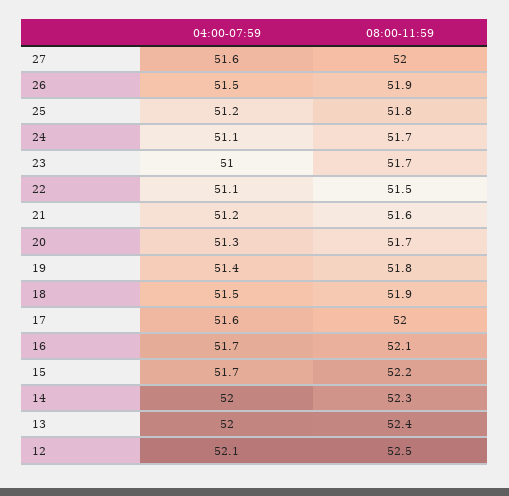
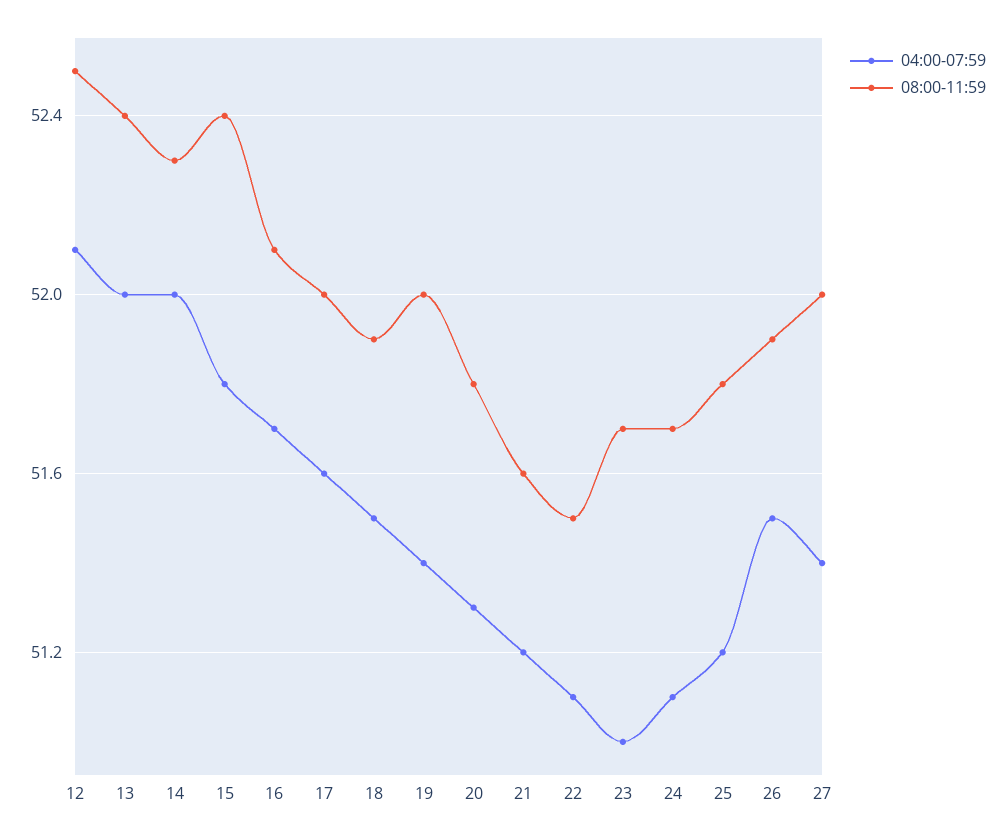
04:00-07:59, 27: 51.6 -> 51.4
08:00-11:59, 20: 51.7 -> 51.8
08:00-11:59, 19: 51.8 -> 52
04:00-07:59, 15: 51.7 -> 51.8
08:00-11:59, 15: 52.2 -> 52.4

